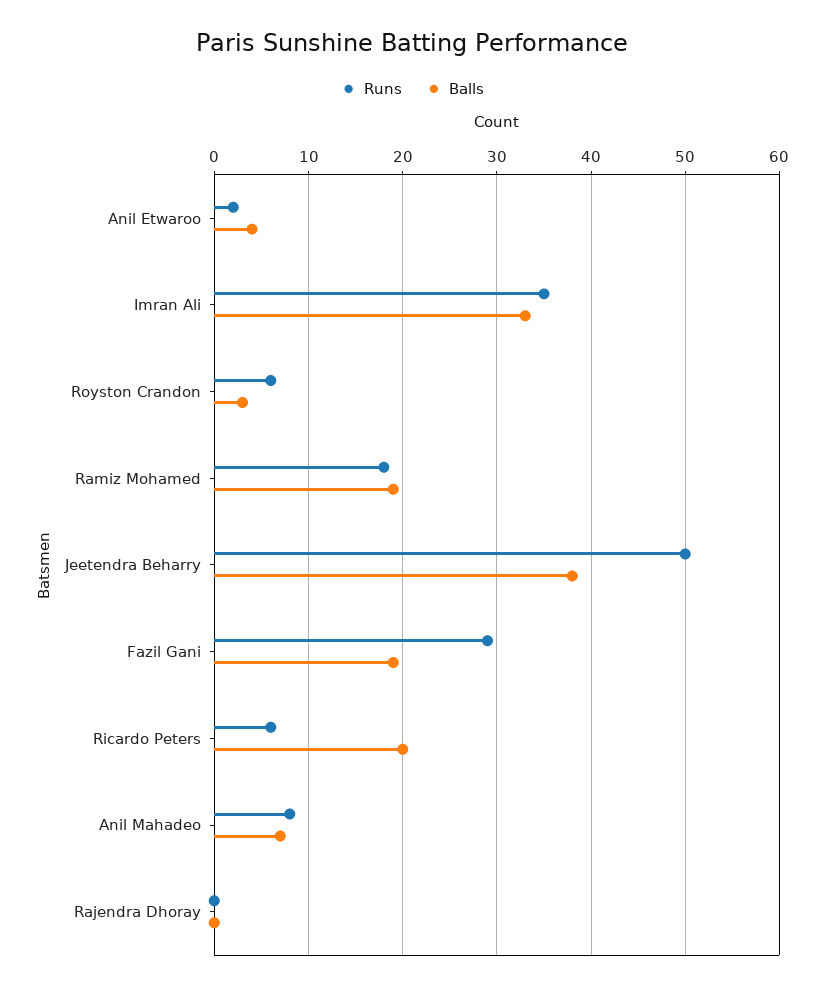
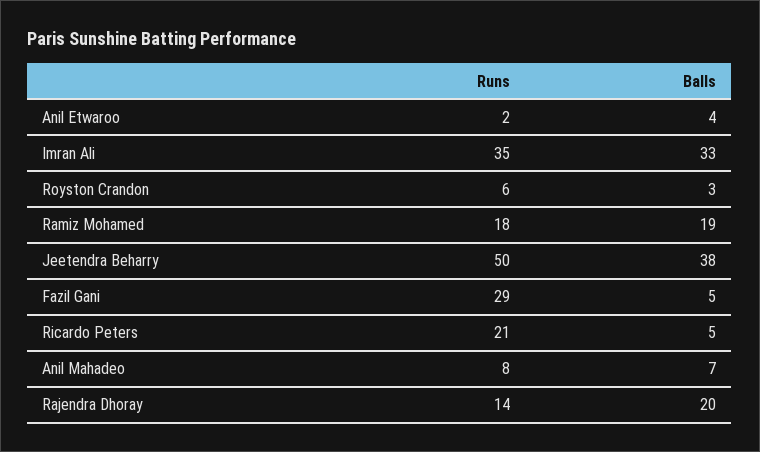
Balls, Fazil Gani: 19 -> 5
Runs, Ricardo Peters: 6 -> 21
Balls, Ricardo Peters: 20 -> 5
Runs, Rajendra Dhoray: 0 -> 14
Balls, Rajendra Dhoray: 0 -> 20

